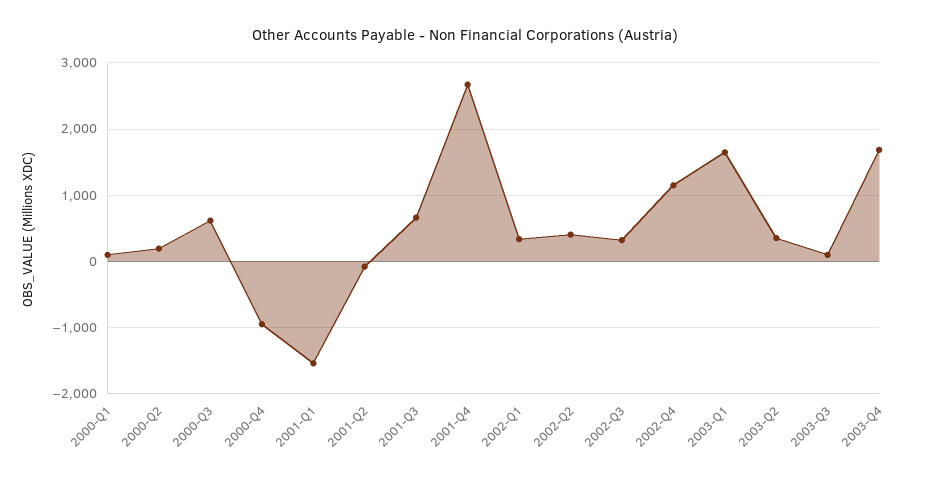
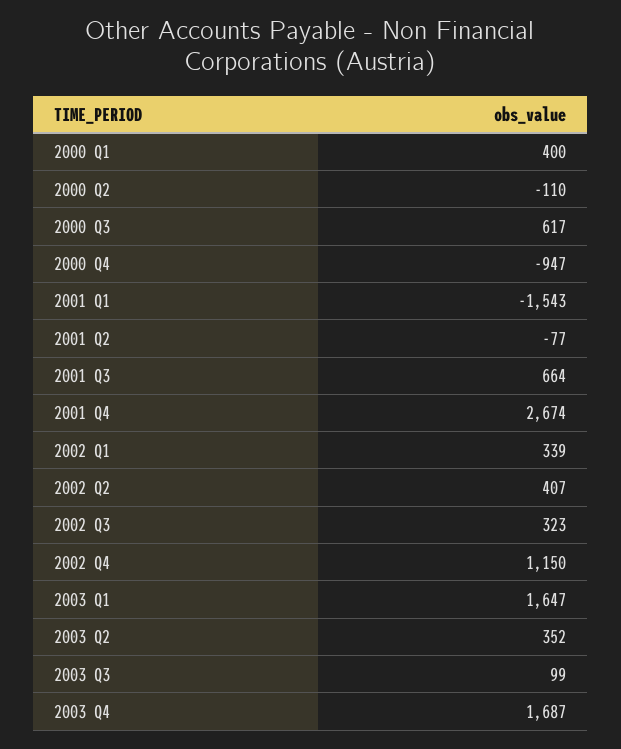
2000-Q1: 100 -> 400
2000-Q2: 200 -> -110

